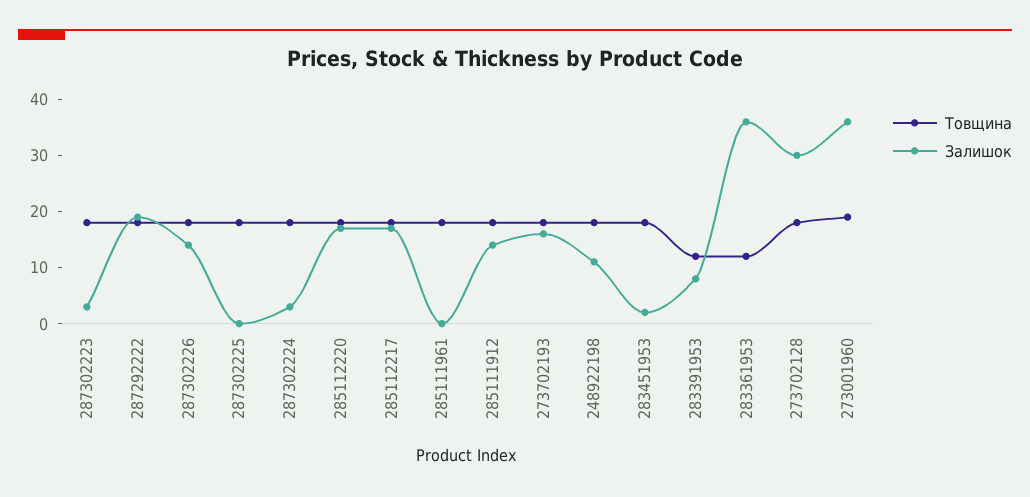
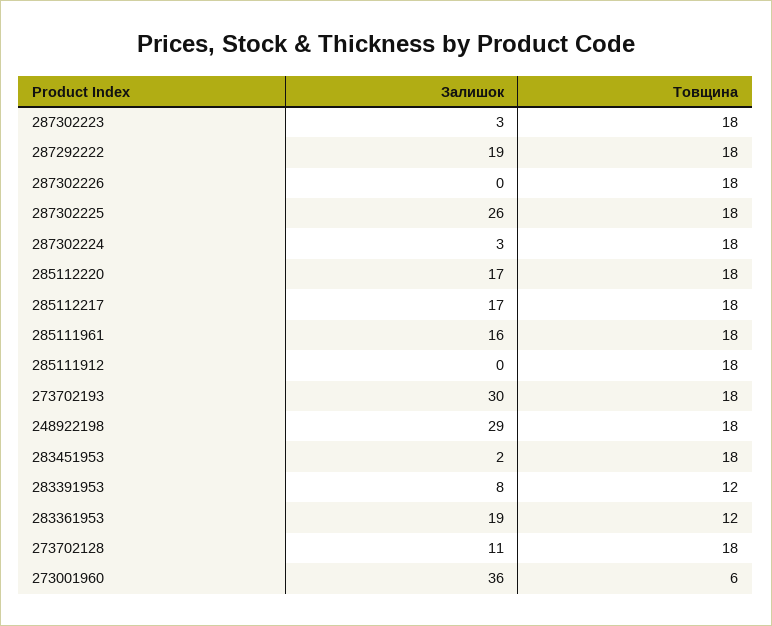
Залишок, 287302226: 15 -> 0
Залишок, 287302225: 0 -> 26
Залишок, 285111961: 0 -> 16
Залишок, 285111912: 15 -> 0
Залишок, 273702193: 15 -> 30
Залишок, 248922198: 10 -> 29
Залишок, 283361953: 35 -> 19
Залишок, 273702128: 30 -> 11
Товщина, 273001960: 20 -> 6

